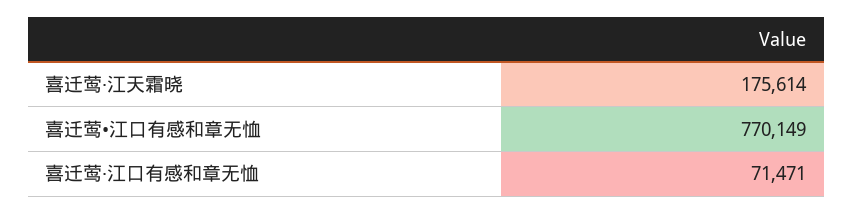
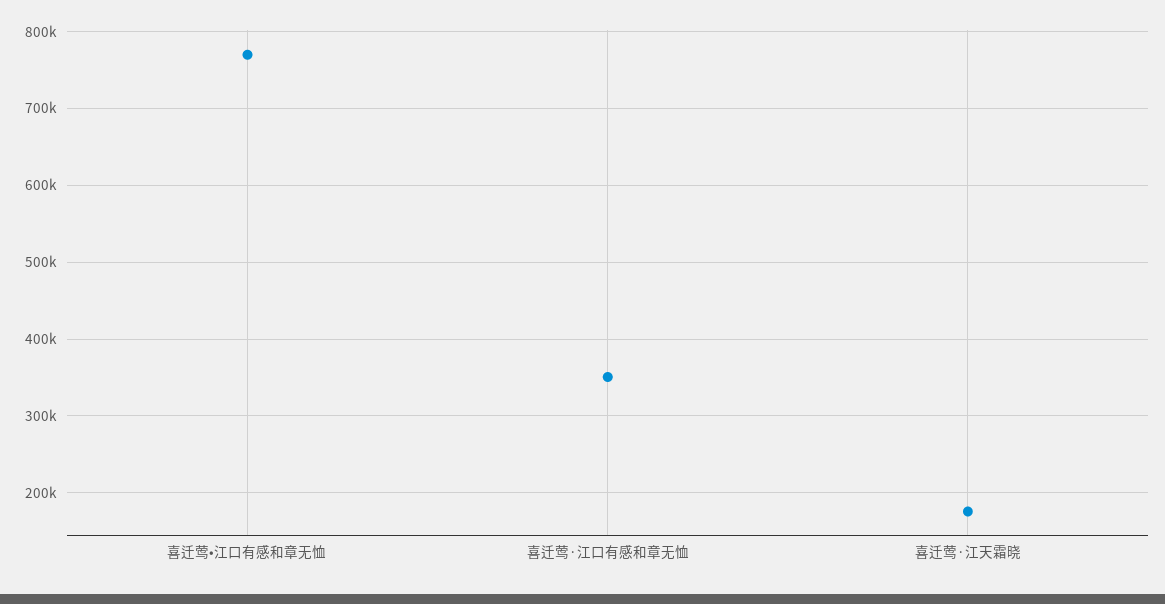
喜迁莺·江口有感和章无恤: 71471 -> 350000

